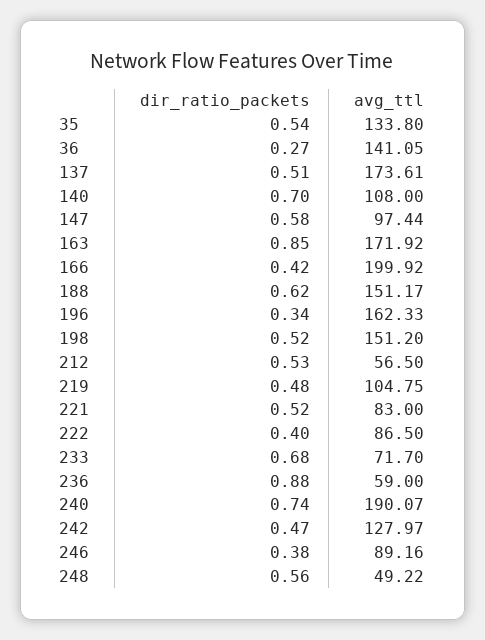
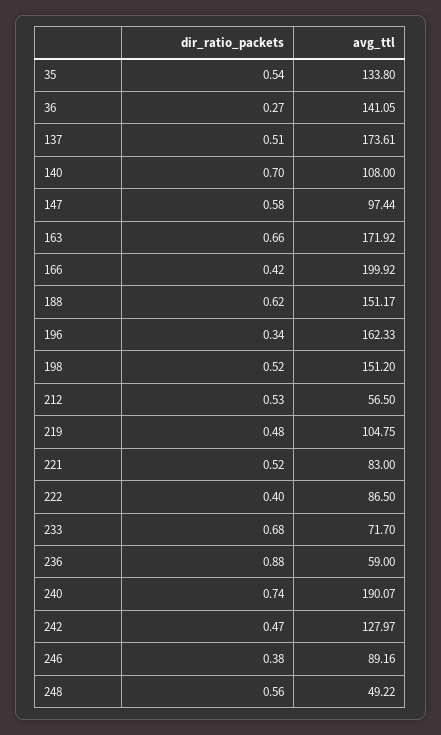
dir_ratio_packets, 163: 0.85 -> 0.66

